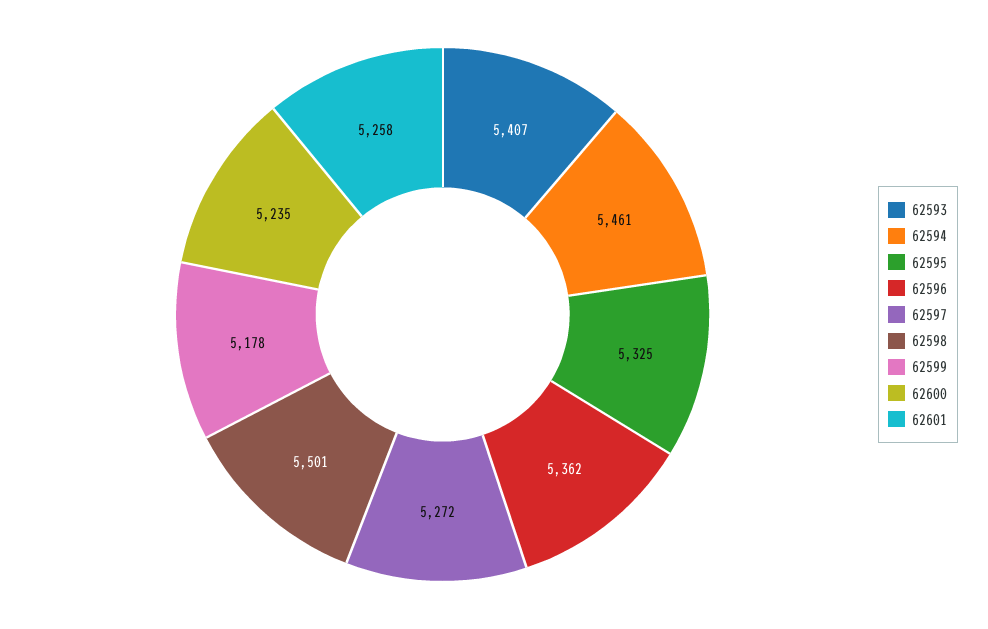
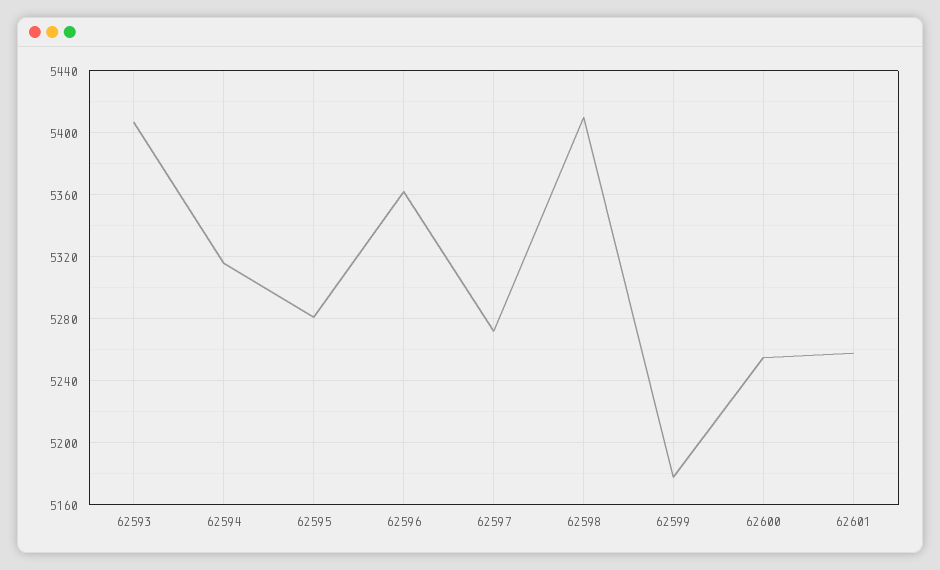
62594: 5461 -> 5315
62595: 5325 -> 5280
62598: 5501 -> 5410
62600: 5235 -> 5255

